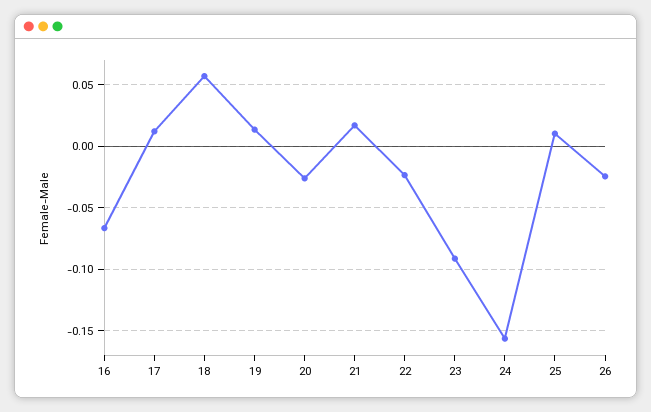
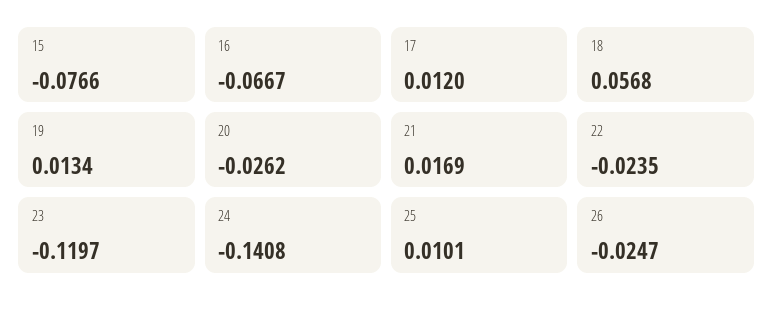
23: -0.09 -> -0.1197
24: -0.155 -> -0.1408
15: none -> -0.0766

